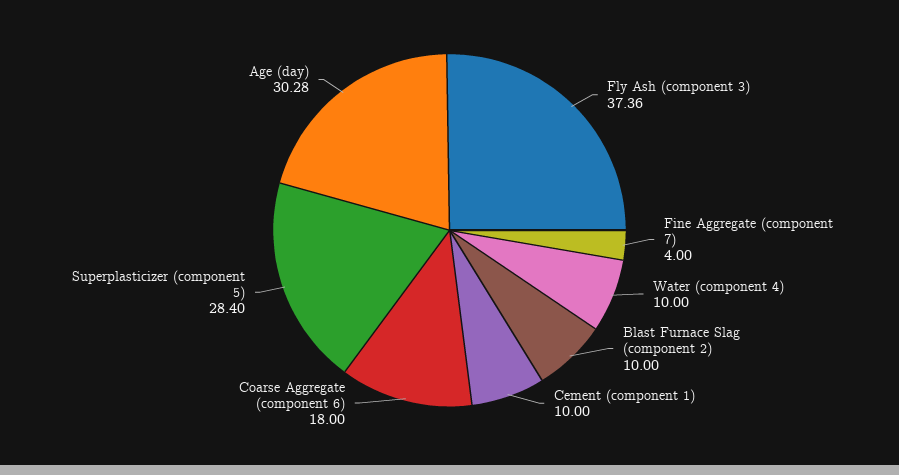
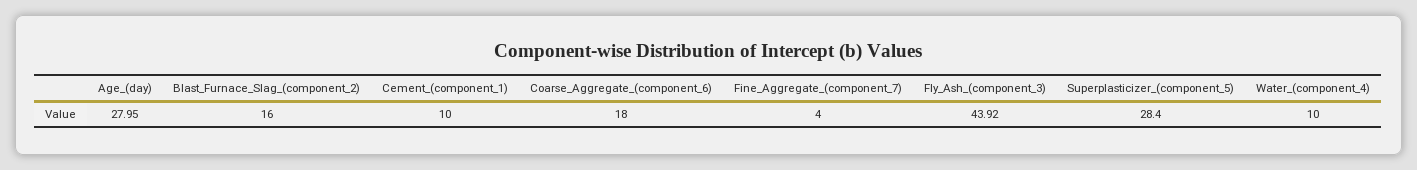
Fly Ash (component 3): 37.36 -> 43.92
Blast Furnace Slag (component 2): 10 -> 16
Age (day): 30.28 -> 27.95

